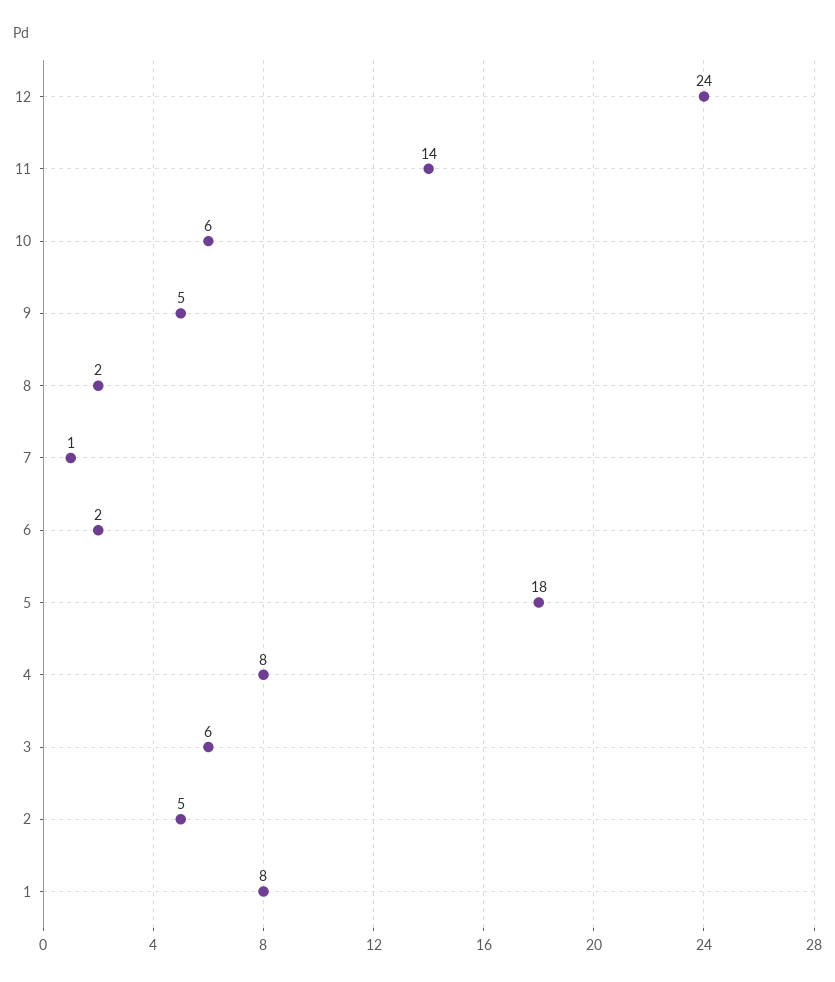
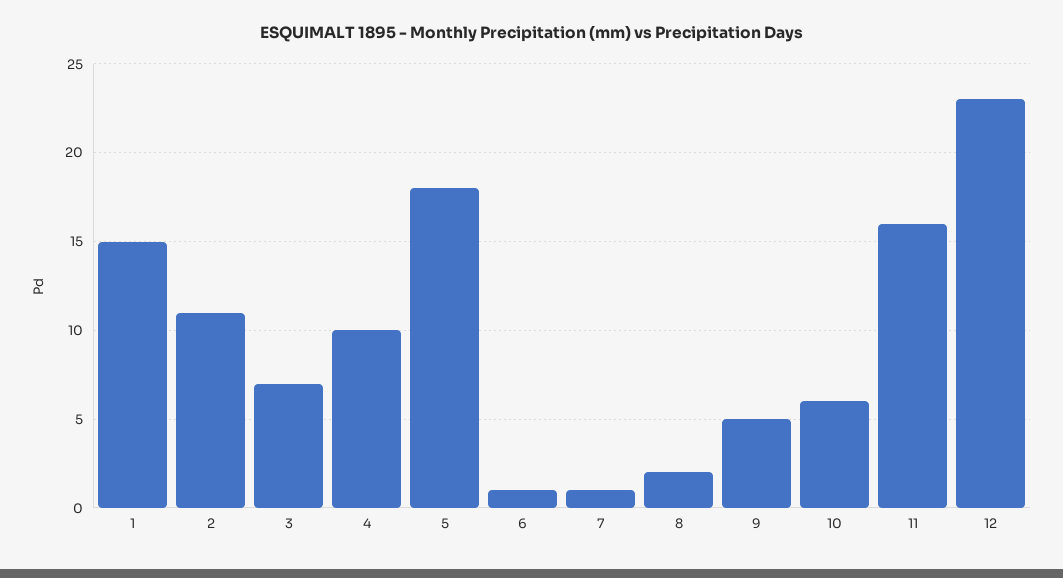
12: 24 -> 23
11: 14 -> 16
6: 2 -> 1
4: 8 -> 10
3: 6 -> 7
2: 5 -> 11
1: 8 -> 15

